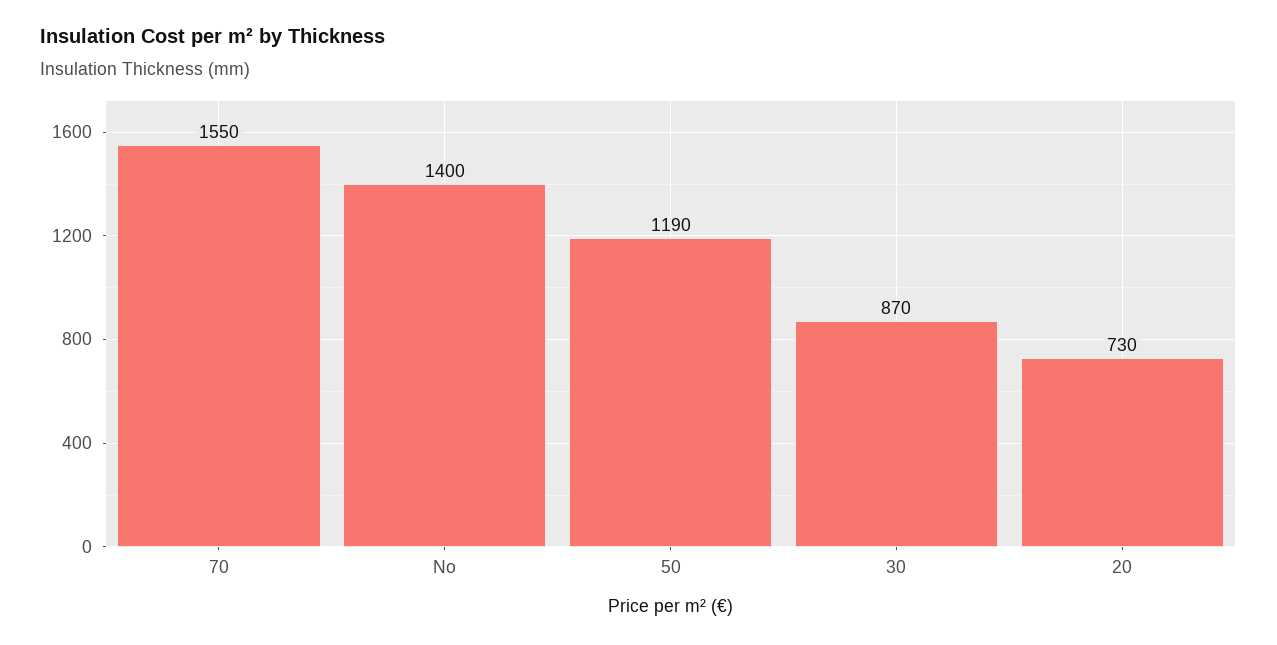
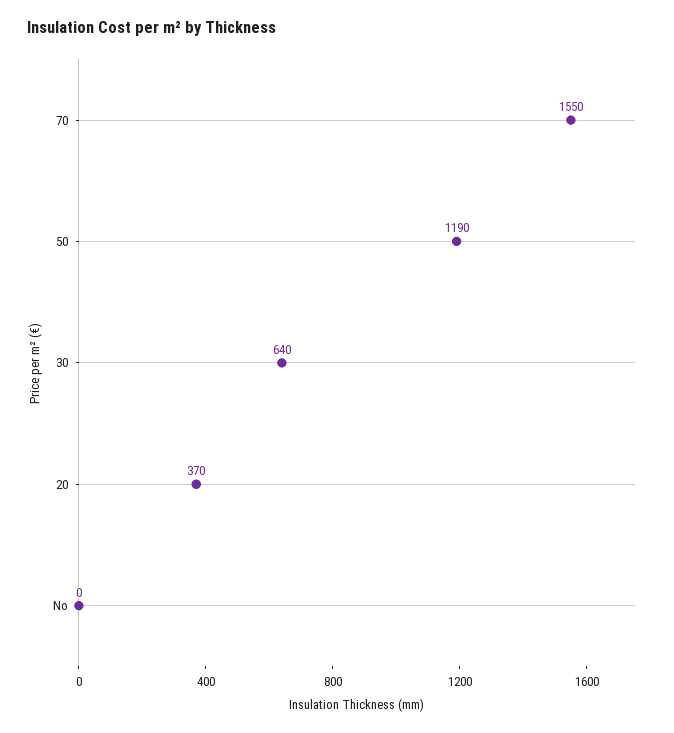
No: 1400 -> 0
30: 870 -> 640
20: 730 -> 370

